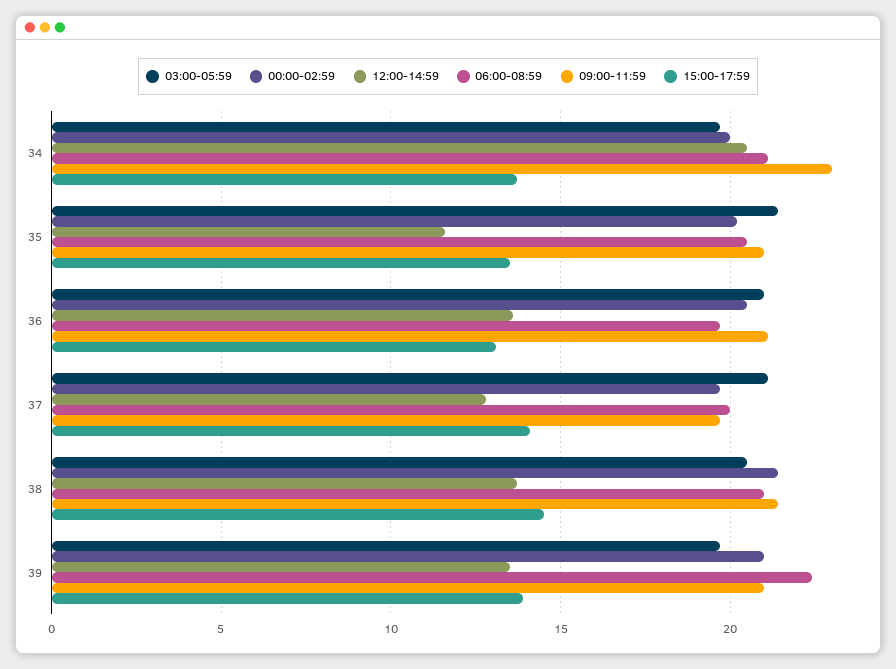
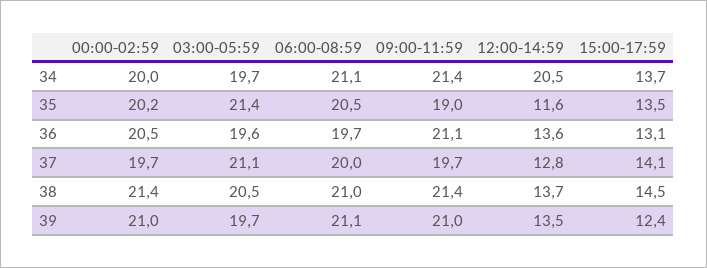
09:00-11:59, 34: 23 -> 21.4
09:00-11:59, 35: 21 -> 19
03:00-05:59, 36: 21 -> 19.6
06:00-08:59, 39: 22.5 -> 21.1
15:00-17:59, 39: 14 -> 12.4

